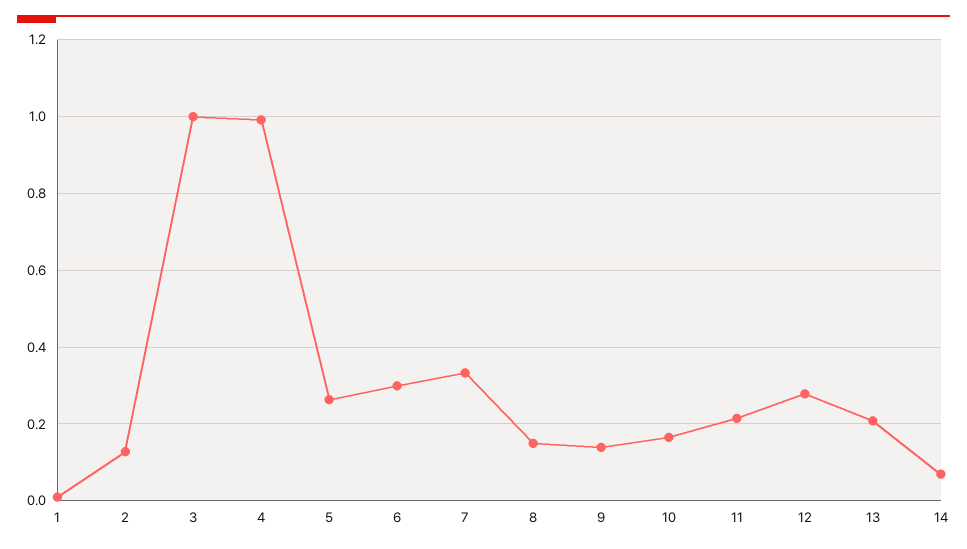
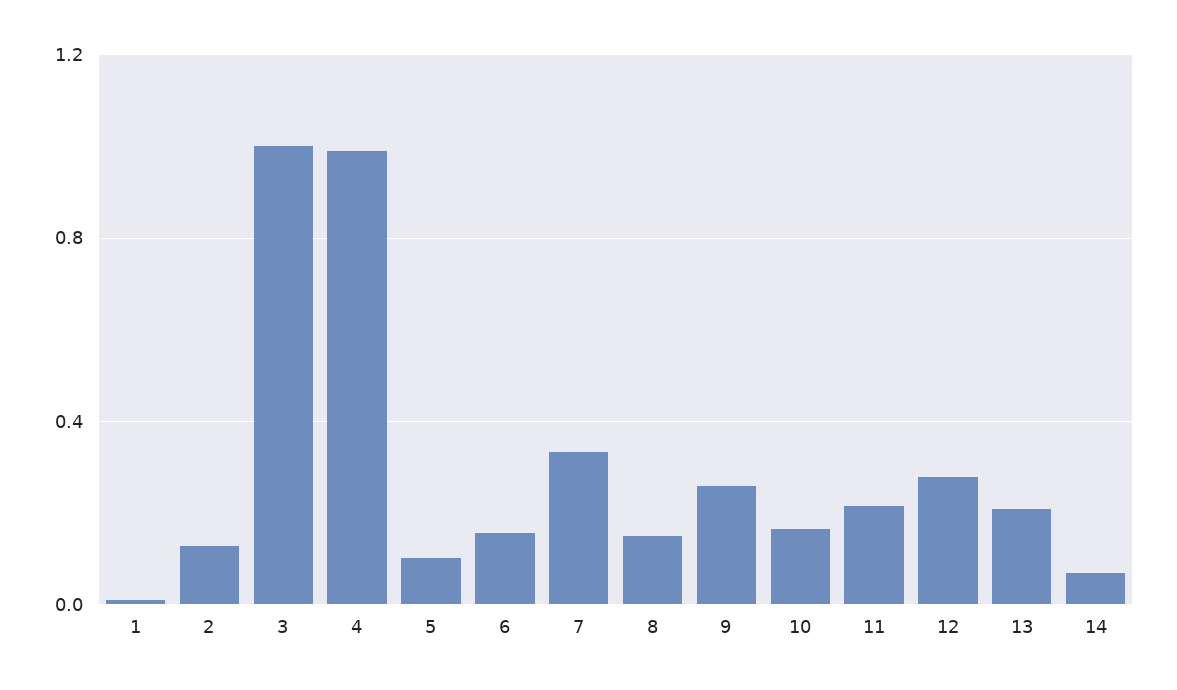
5: 0.26 -> 0.1
6: 0.3 -> 0.15
9: 0.14 -> 0.25

